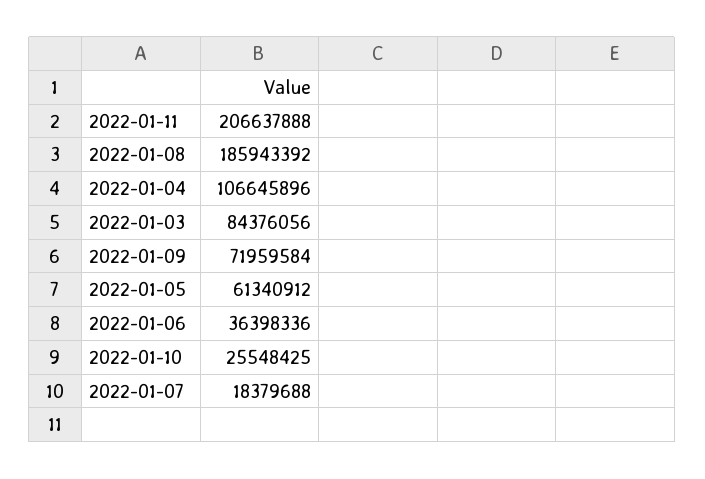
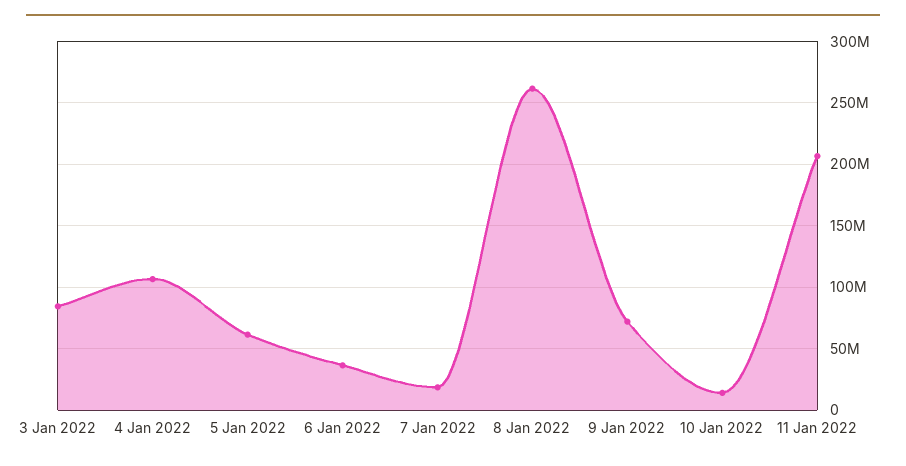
2022-01-08: 185943392 -> 260000000
2022-01-10: 25548425 -> 15000000

